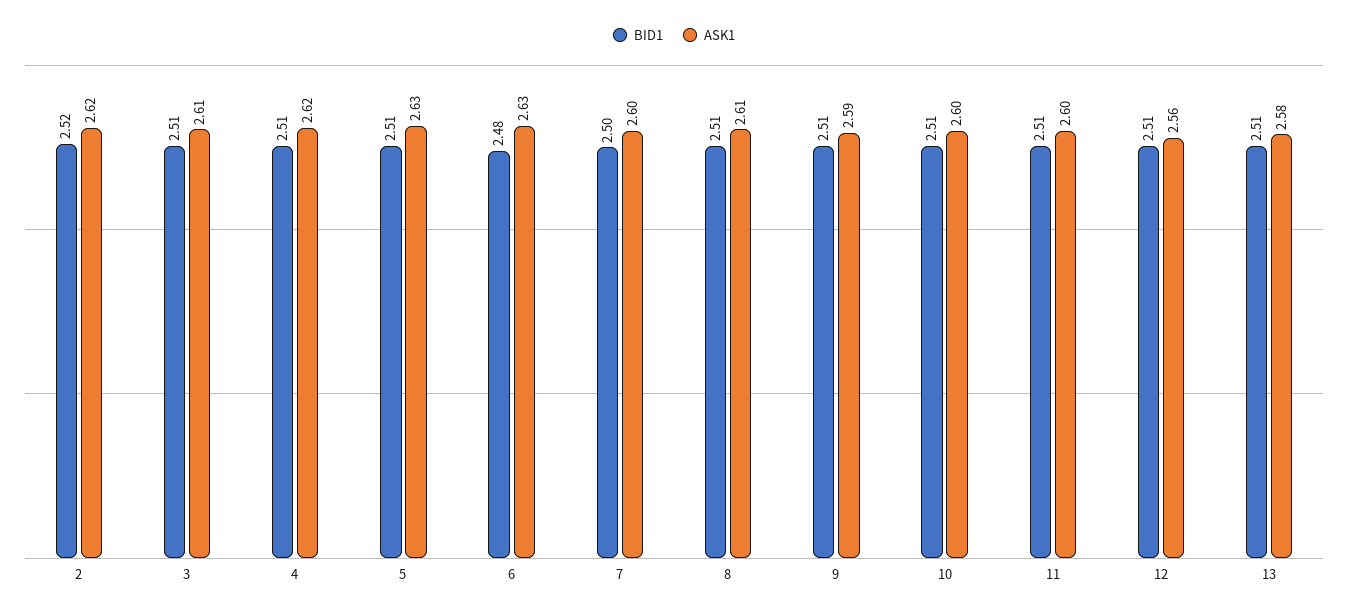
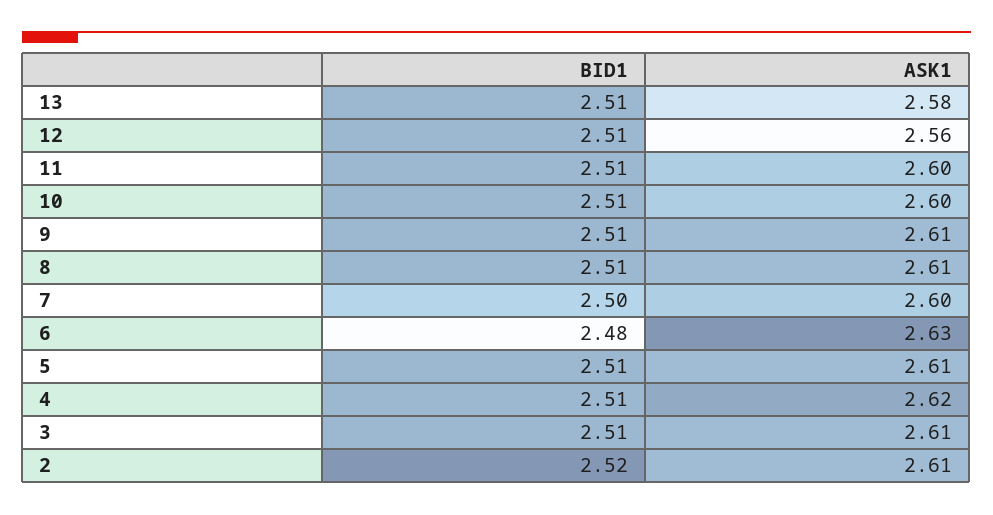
ASK1, 2: 2.62 -> 2.61
ASK1, 5: 2.63 -> 2.61
ASK1, 9: 2.59 -> 2.61

